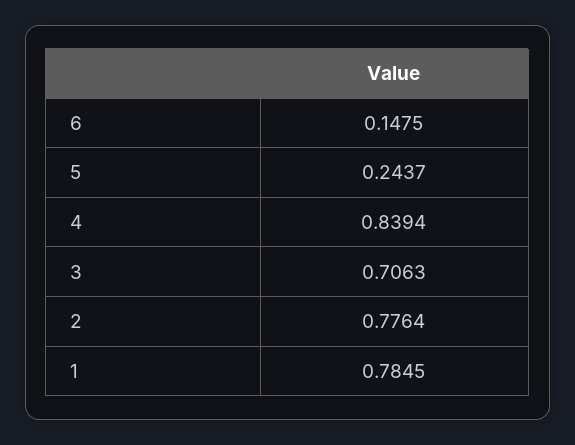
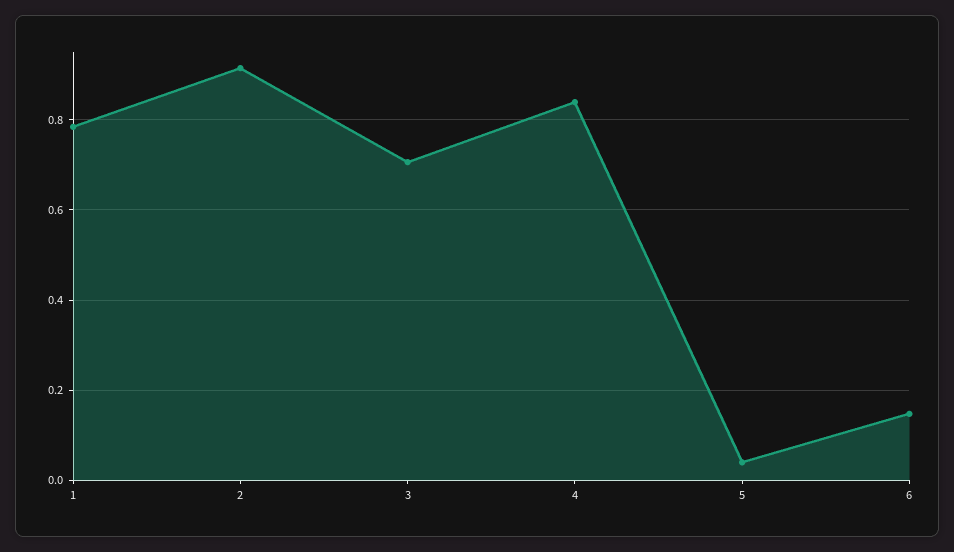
5: 0.2437 -> 0.04
2: 0.7764 -> 0.92

